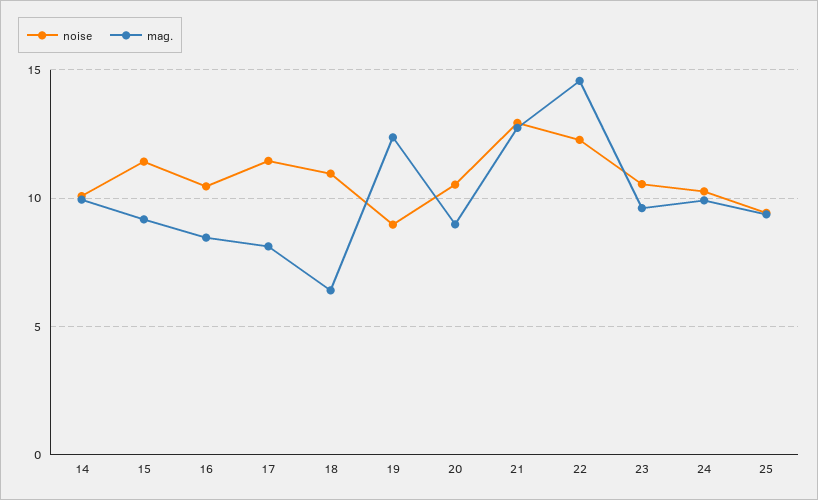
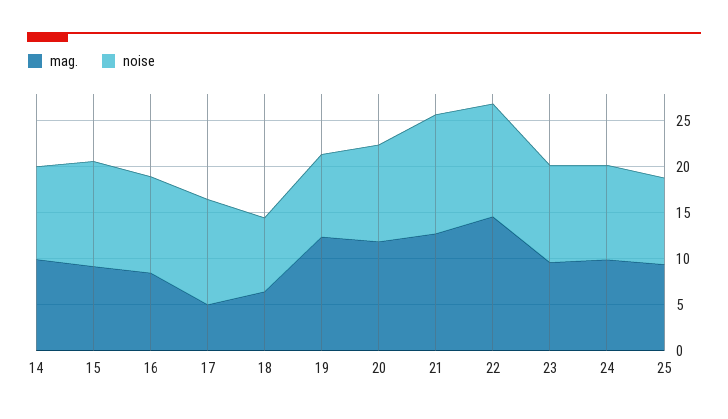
mag., 17: 8 -> 5
noise, 18: 11 -> 8
mag., 20: 9 -> 12

